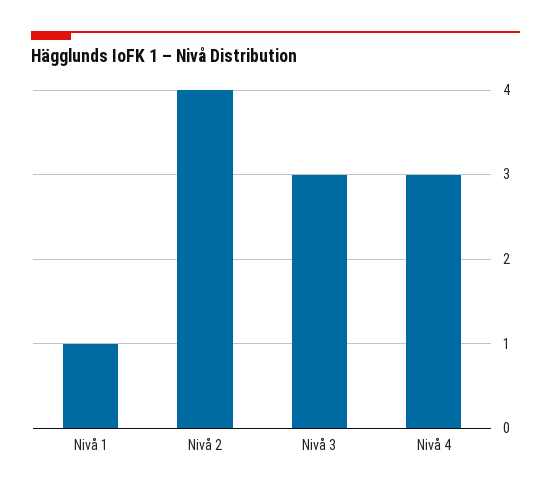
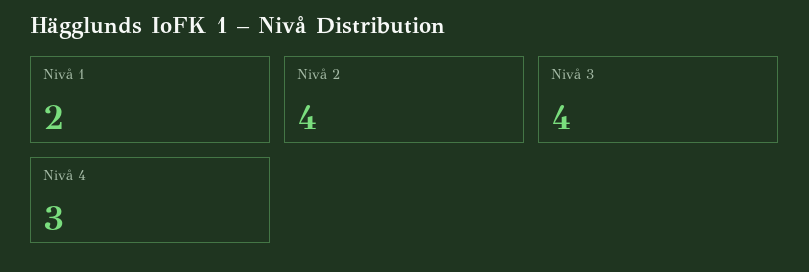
Nivå 1: 1 -> 2
Nivå 3: 3 -> 4

